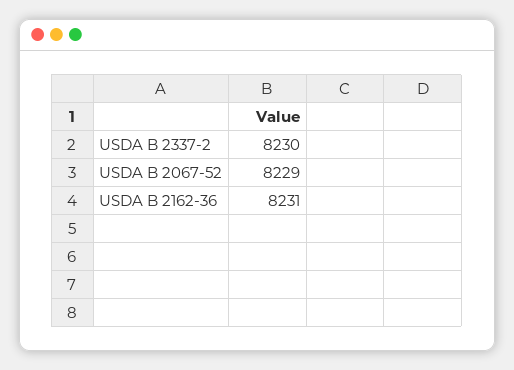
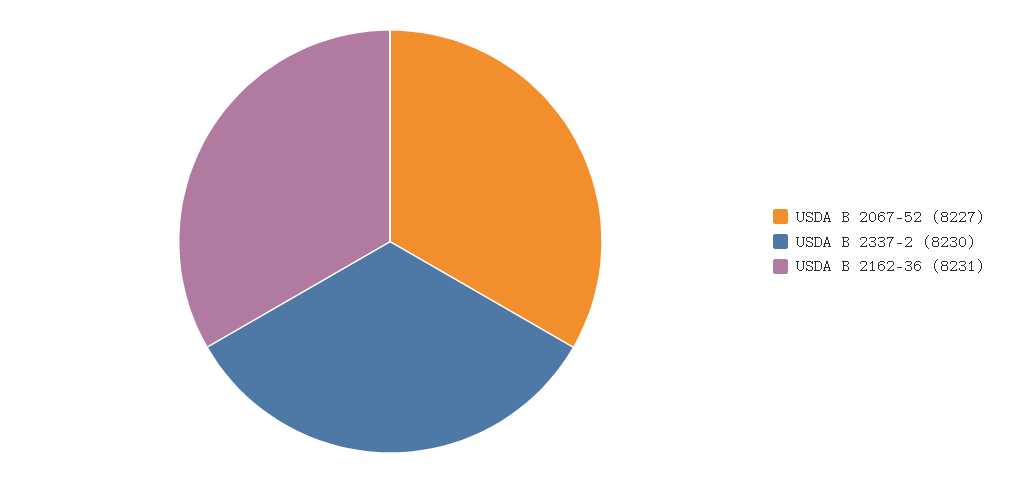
USDA B 2067-52: 8229 -> 8227

